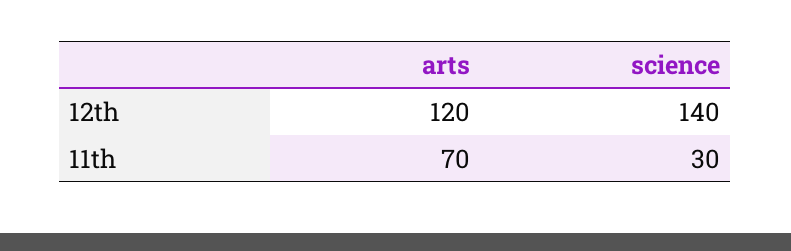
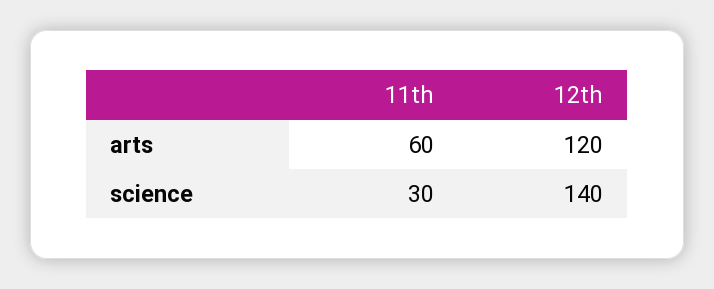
arts, 11th: 70 -> 60

